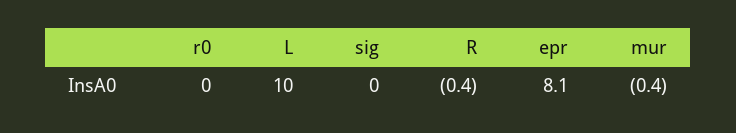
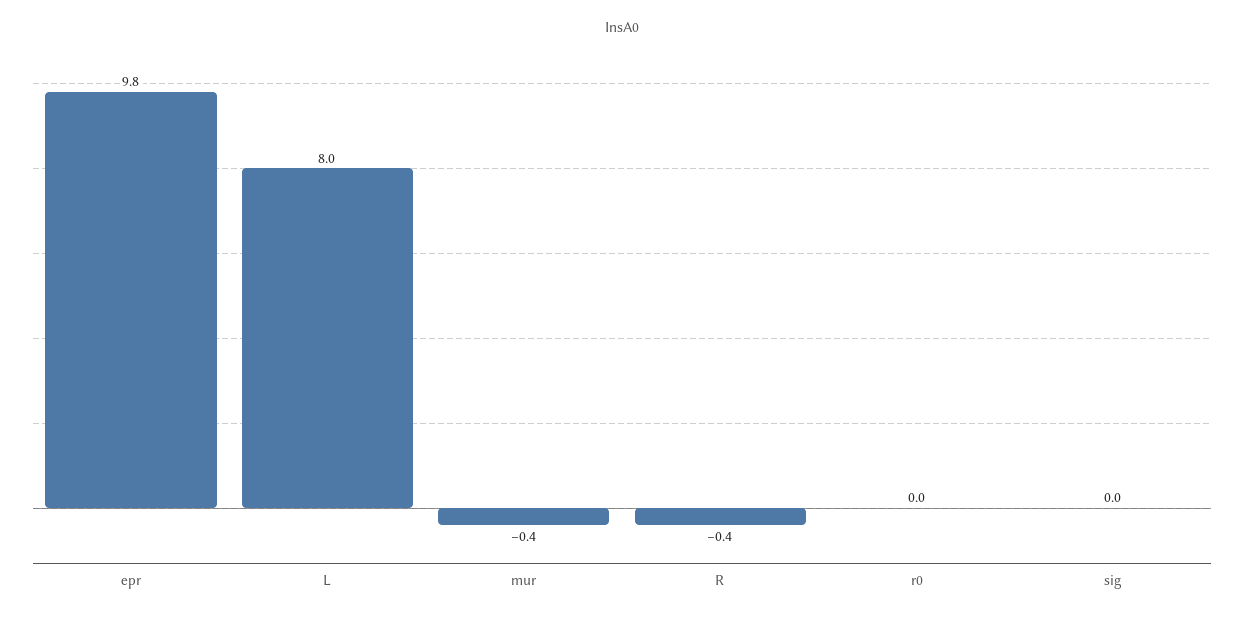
L: 10 -> 8
epr: 8.1 -> 9.8

